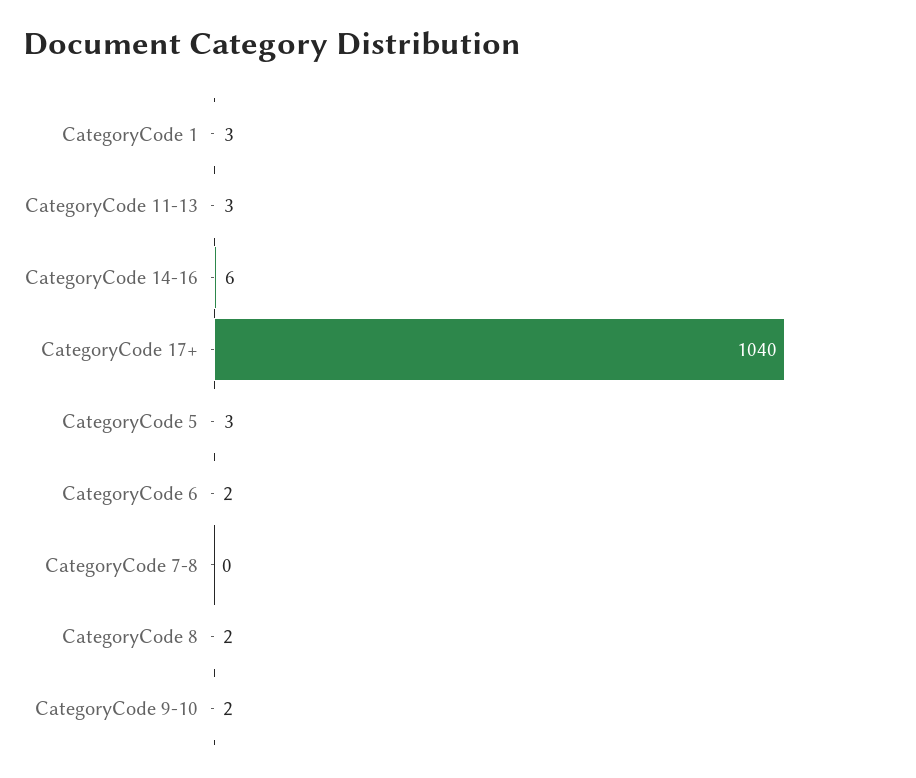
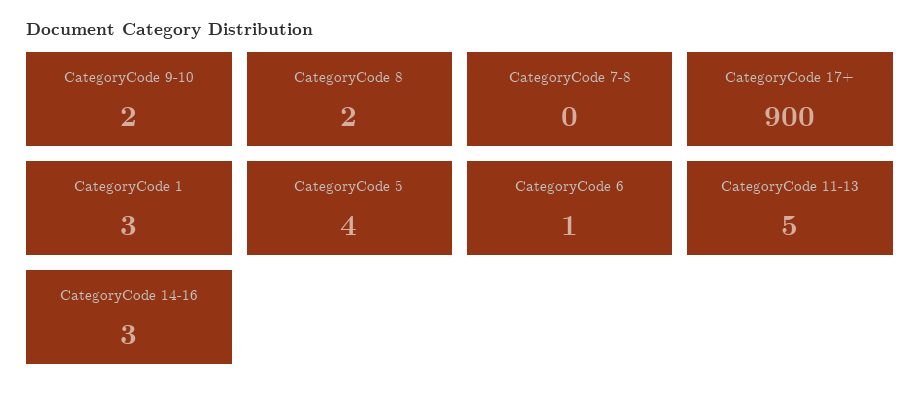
CategoryCode 11-13: 3 -> 5
CategoryCode 14-16: 6 -> 3
CategoryCode 17+: 1040 -> 900
CategoryCode 5: 3 -> 4
CategoryCode 6: 2 -> 1

